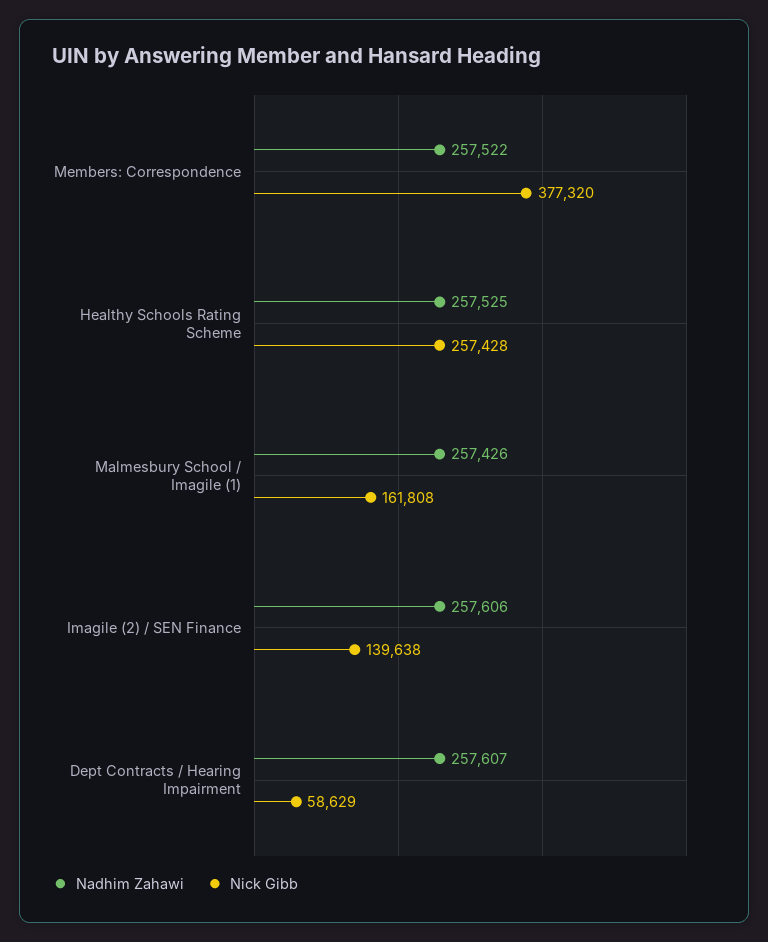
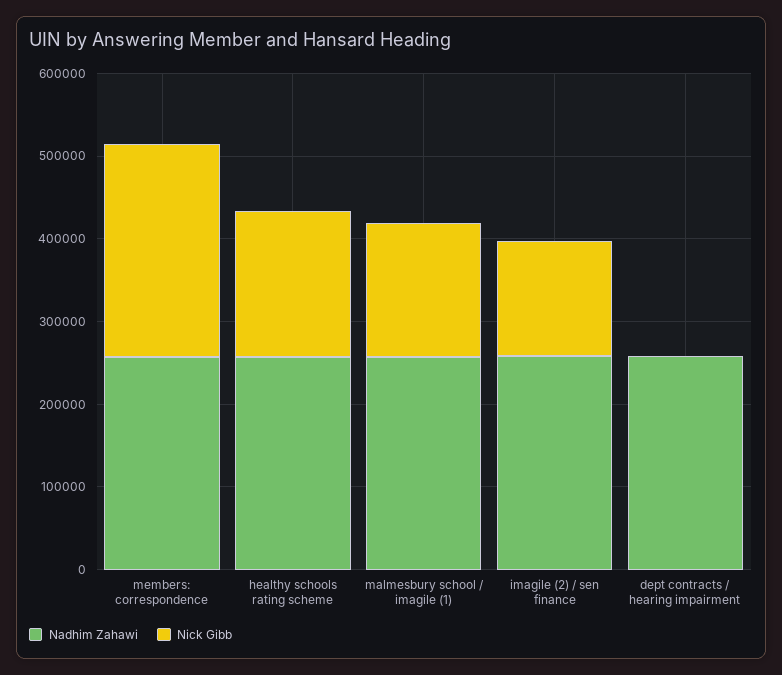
Nick Gibb, Members: Correspondence: 377320 -> 260000
Nick Gibb, Healthy Schools Rating Scheme: 257428 -> 180000
Nick Gibb, Dept Contracts / Hearing Impairment: 58629 -> 0

